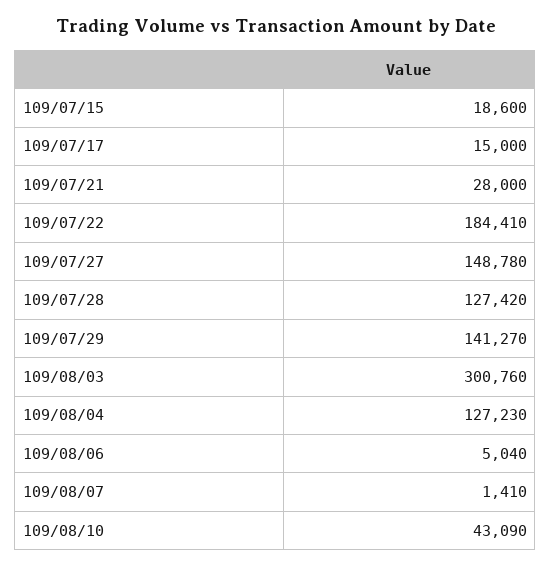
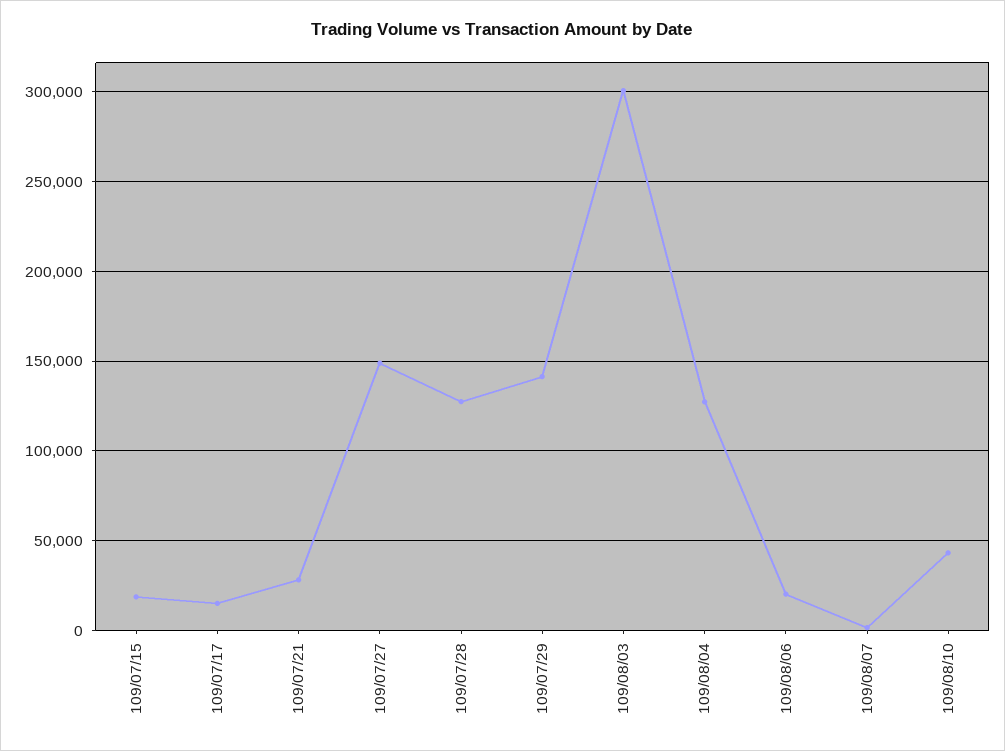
109/07/22: 184410 -> none
109/08/06: 5040 -> 20000

